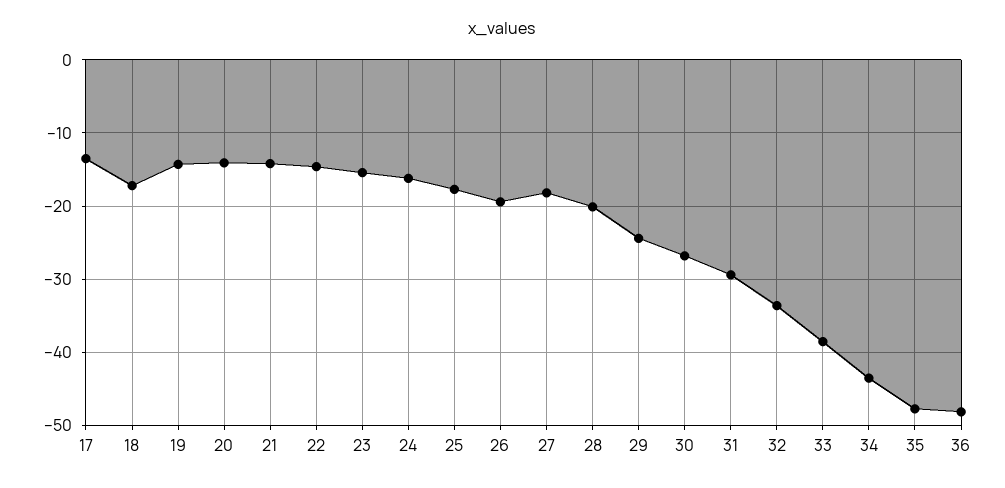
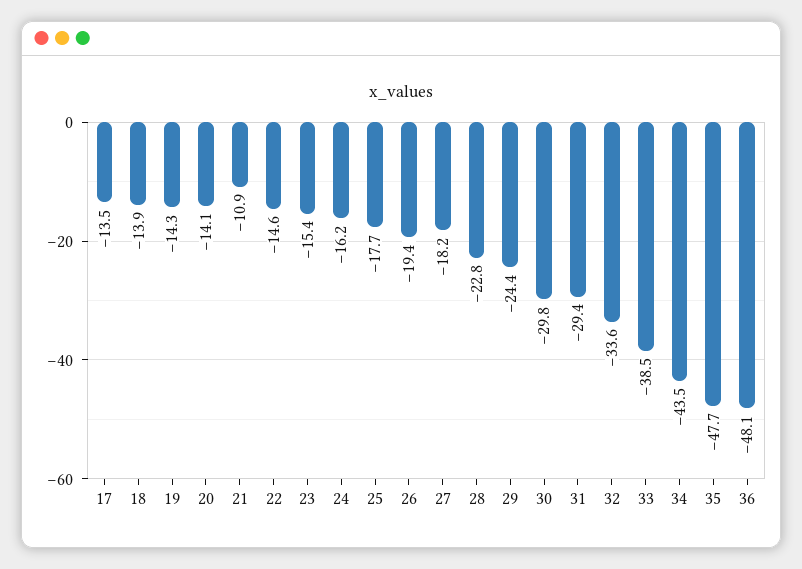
18: -17 -> -13.9
21: -14 -> -10.9
28: -20 -> -22.8
30: -27 -> -29.8

